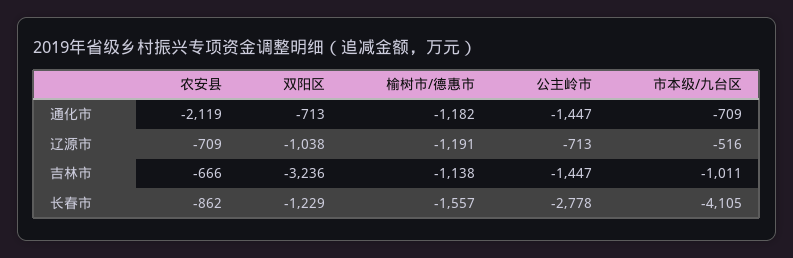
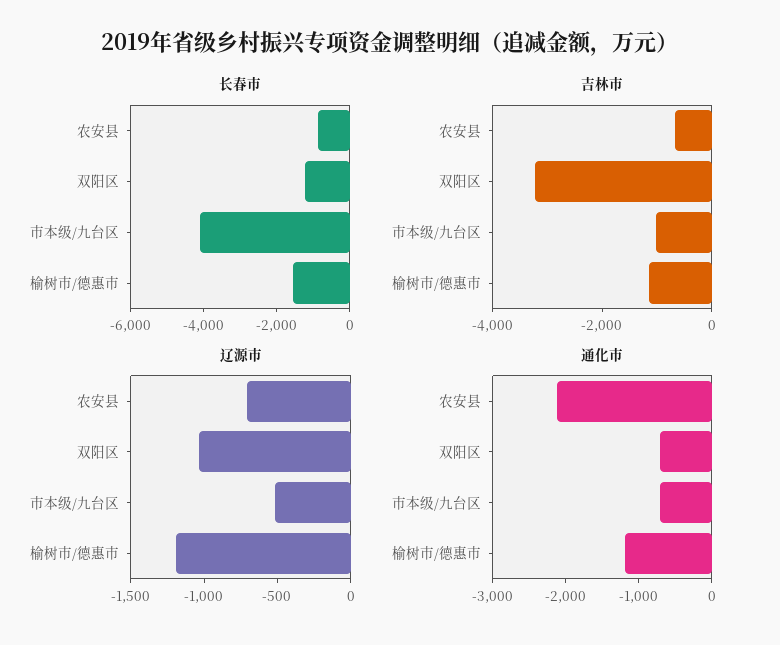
通化市, 公主岭市: -1447 -> none
辽源市, 公主岭市: -713 -> none
吉林市, 公主岭市: -1447 -> none
长春市, 公主岭市: -2778 -> none

